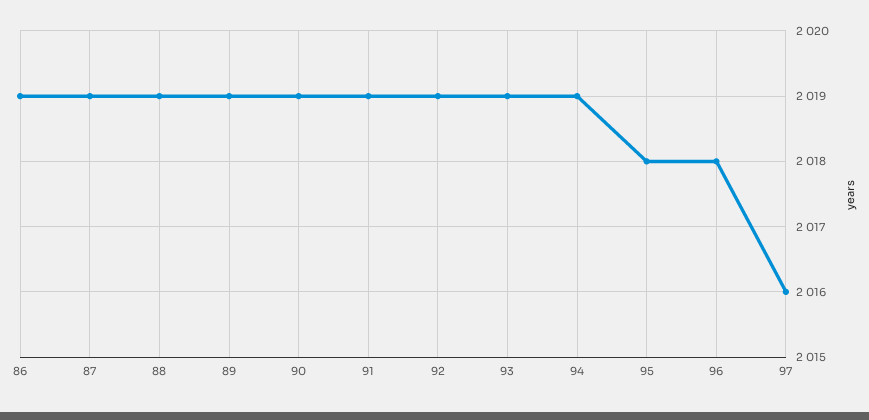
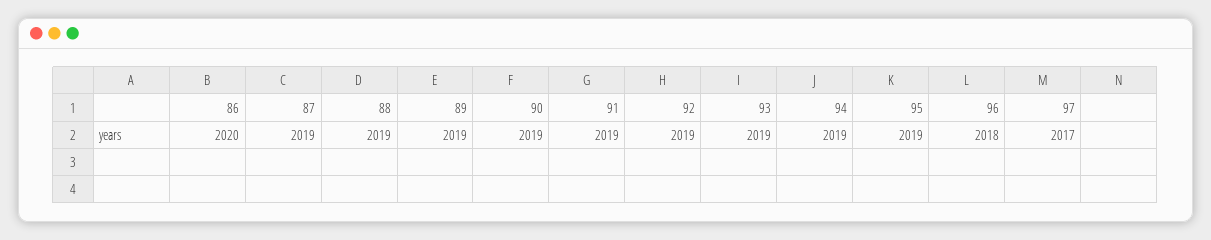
86: 2019 -> 2020
95: 2018 -> 2019
97: 2016 -> 2017

